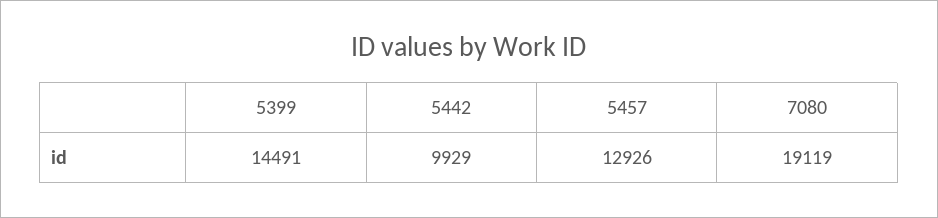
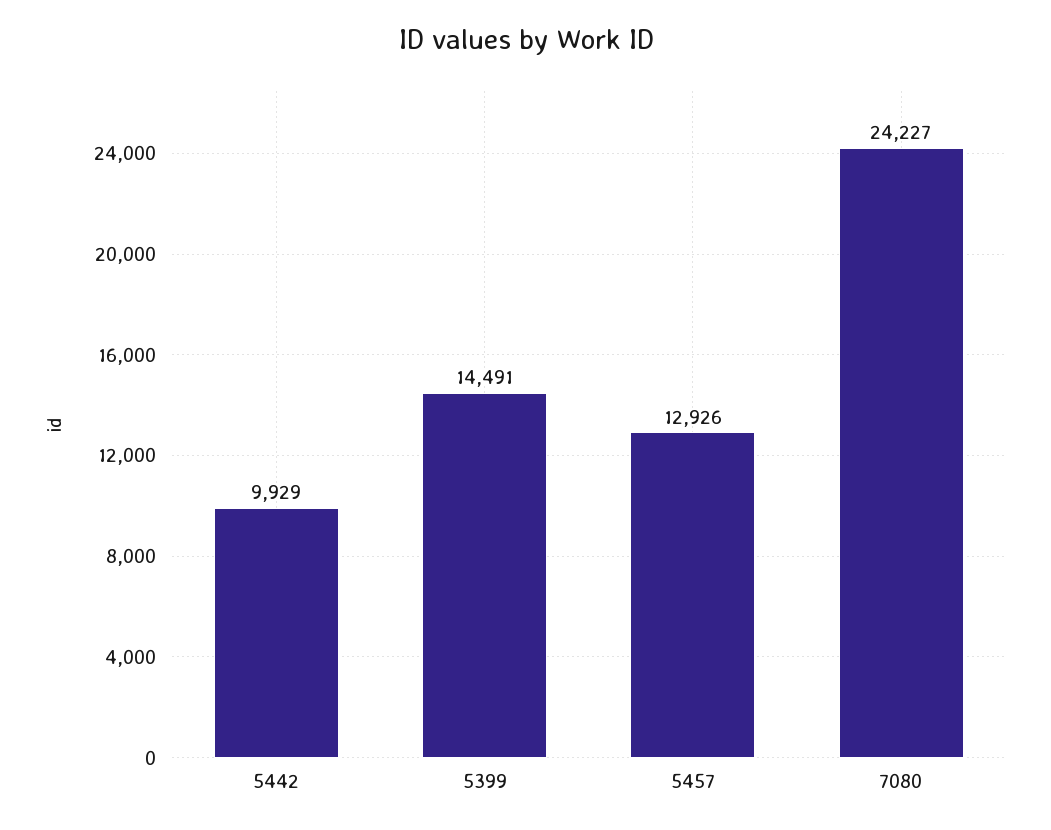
7080: 19119 -> 24227

